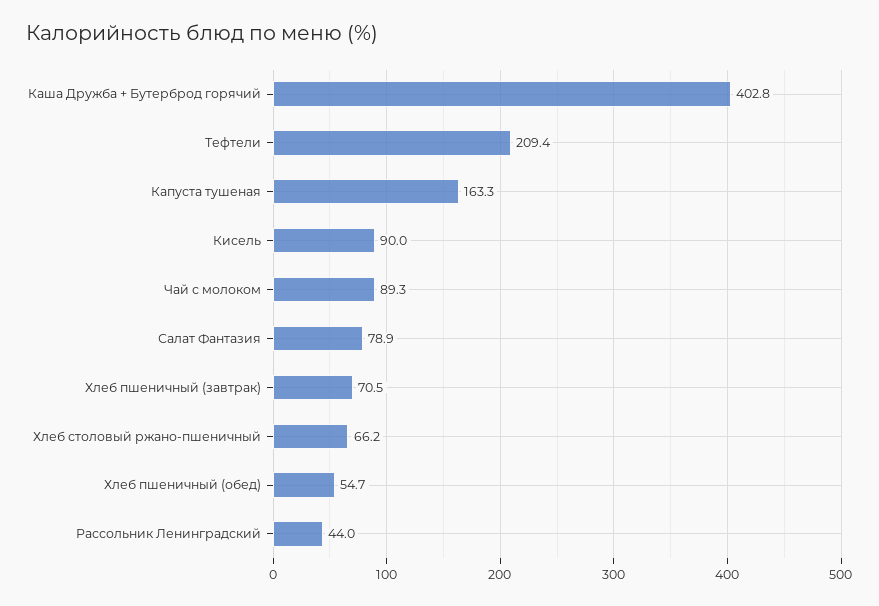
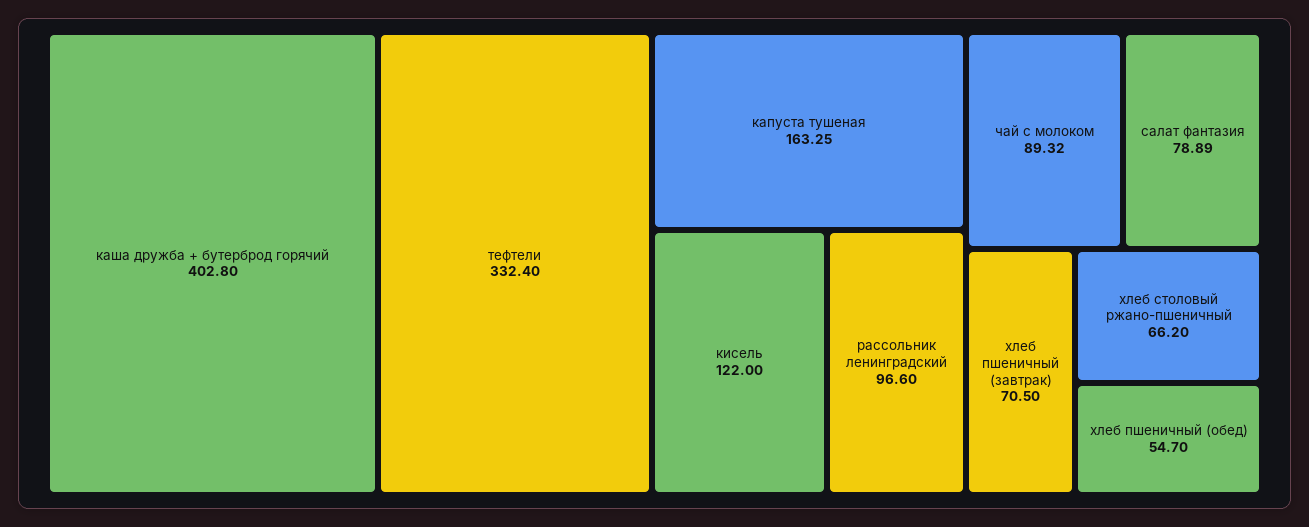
Тефтели: 209.4 -> 332.4
Кисель: 90 -> 122
Рассольник Ленинградский: 44 -> 96.6

